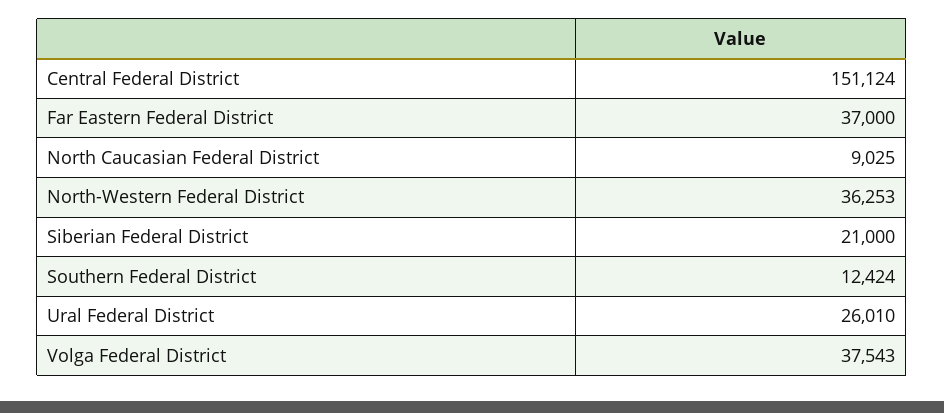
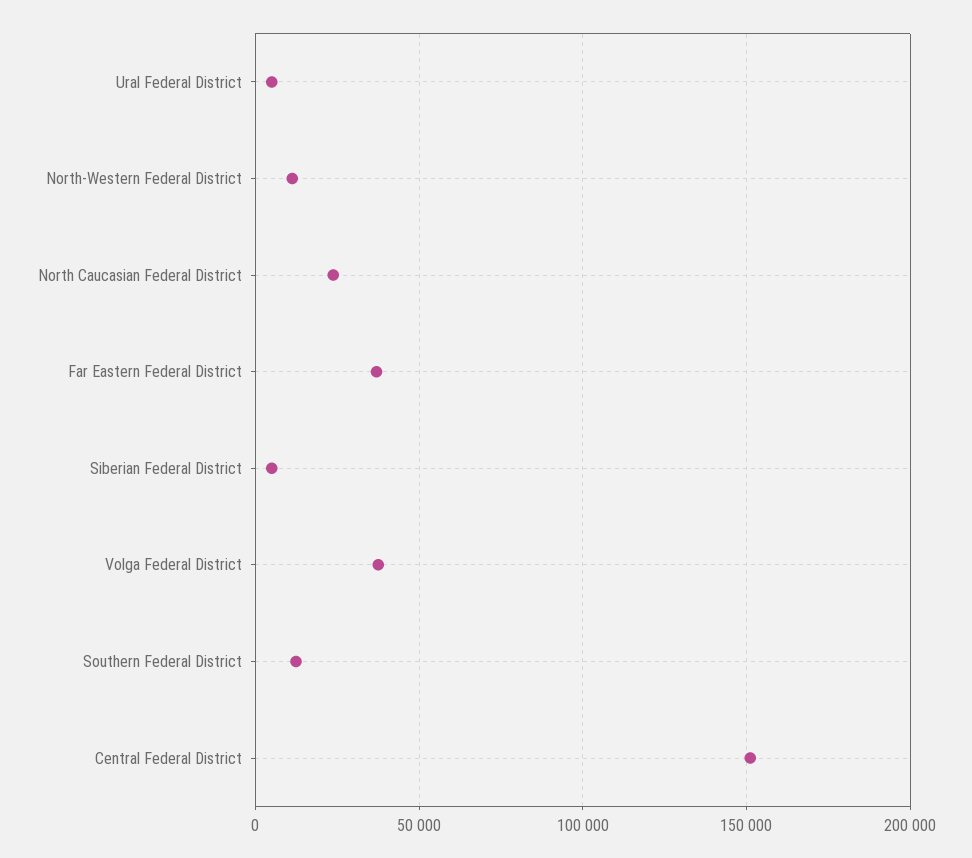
North Caucasian Federal District: 9025 -> 25000
North-Western Federal District: 36253 -> 10000
Siberian Federal District: 21000 -> 5000
Ural Federal District: 26010 -> 5000

